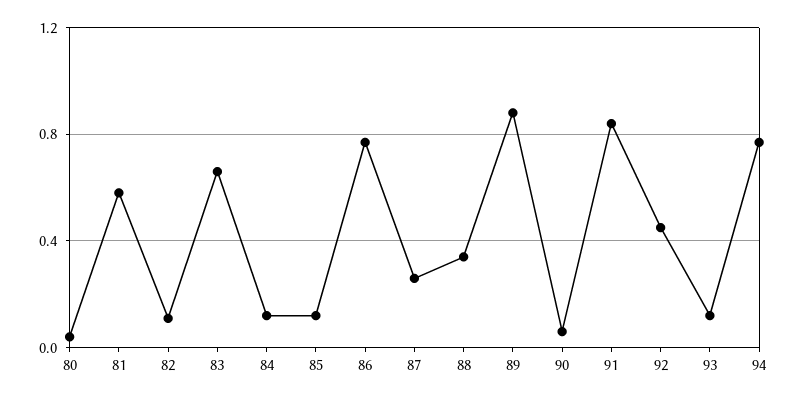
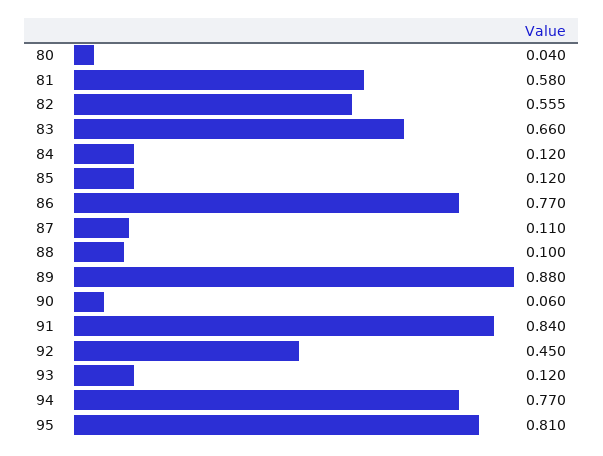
82: 0.1 -> 0.555
87: 0.25 -> 0.11
88: 0.35 -> 0.1
95: none -> 0.81

